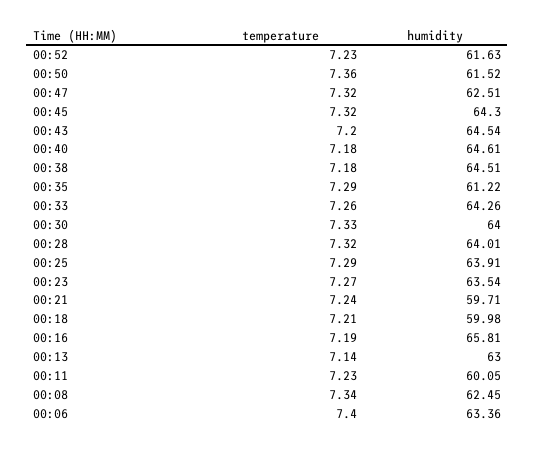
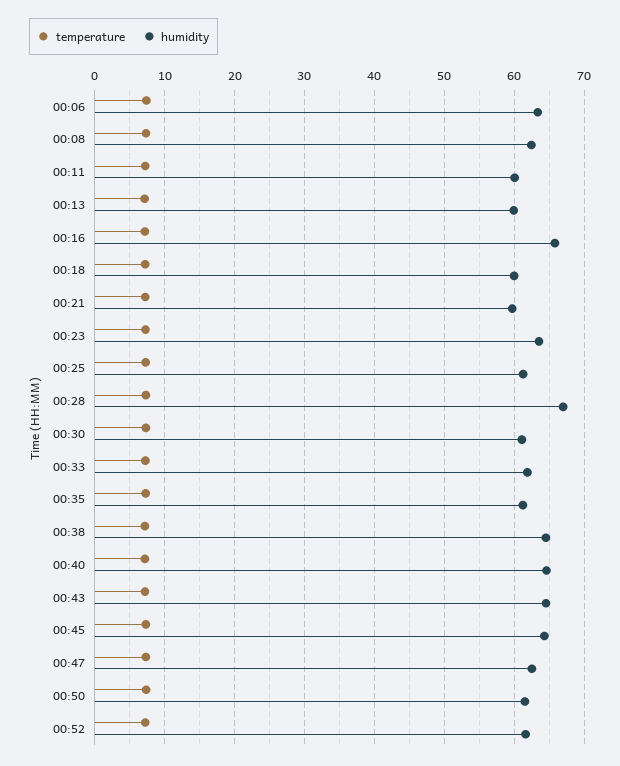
humidity, 00:33: 64.26 -> 62
humidity, 00:30: 64 -> 61
humidity, 00:28: 64.01 -> 67
humidity, 00:25: 63.91 -> 61
humidity, 00:13: 63 -> 60

